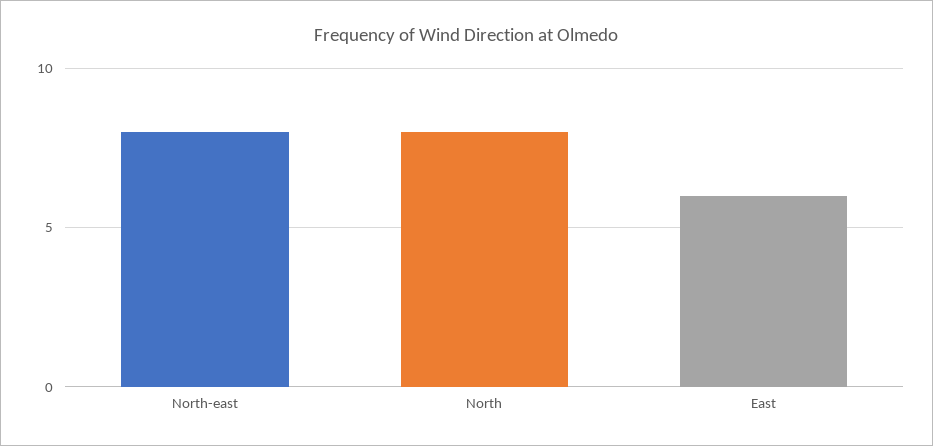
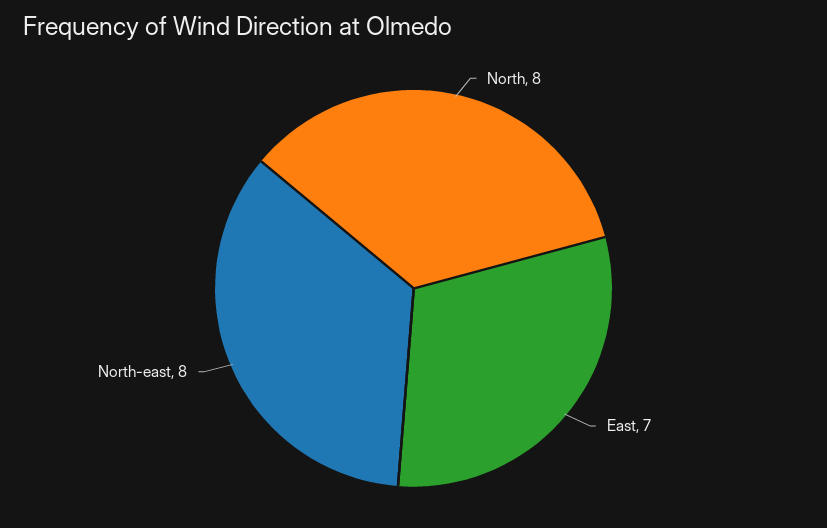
East: 6 -> 7

